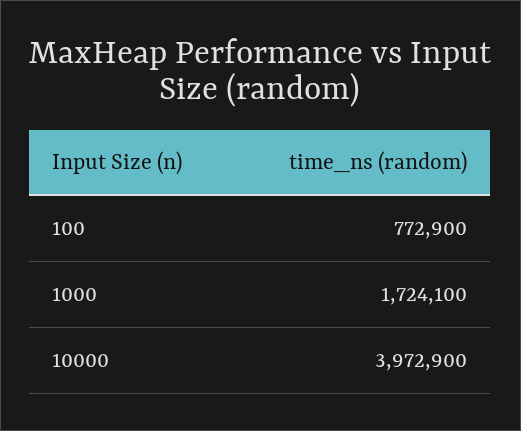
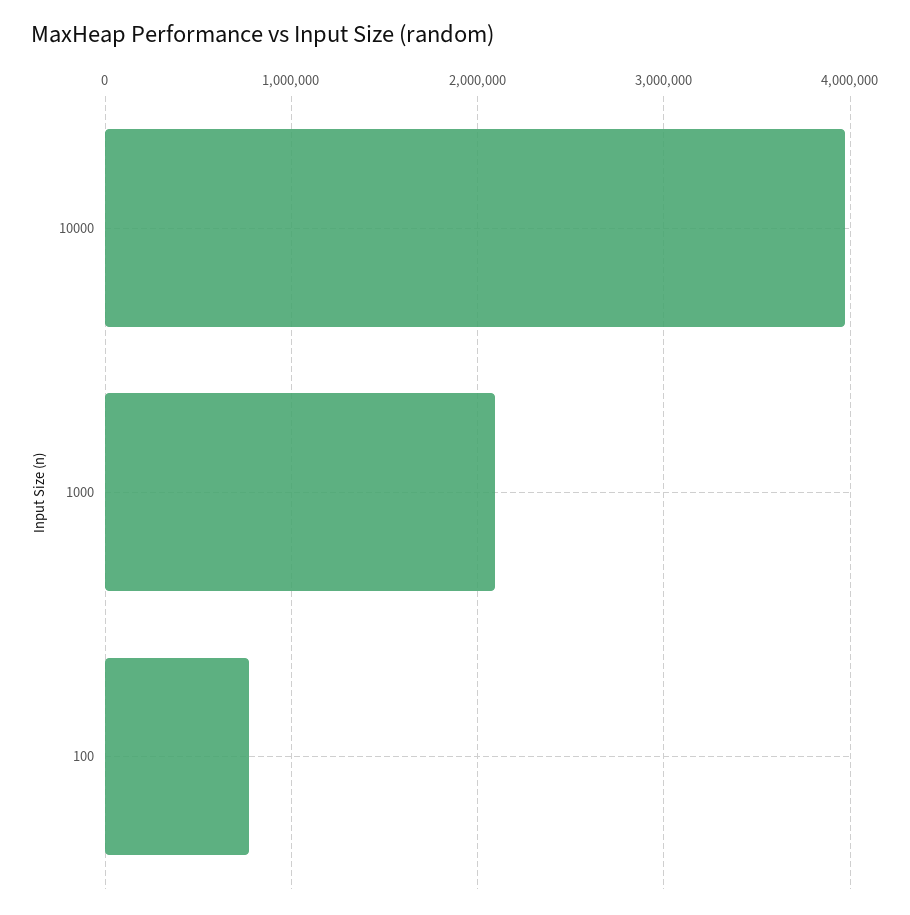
1000: 1724100 -> 2100000

